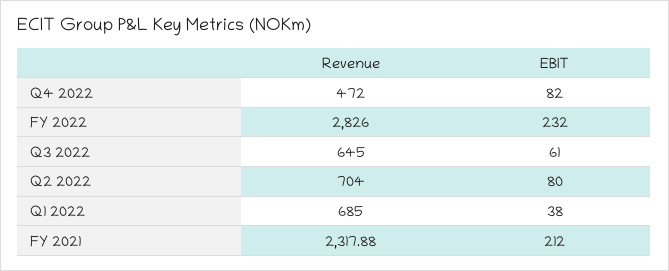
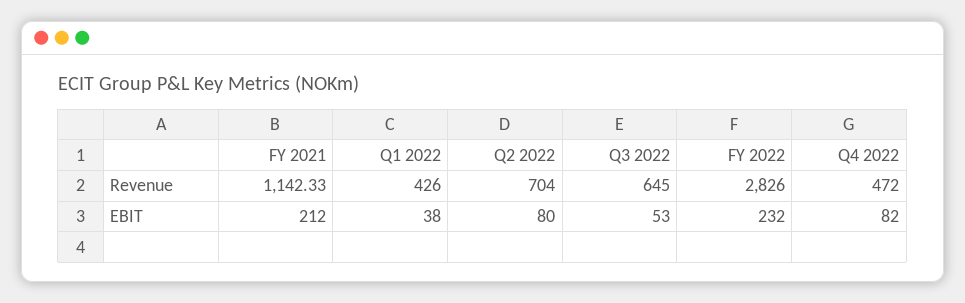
EBIT, Q3 2022: 61 -> 53
Revenue, Q1 2022: 685 -> 426
Revenue, FY 2021: 2317.88 -> 1142.33

